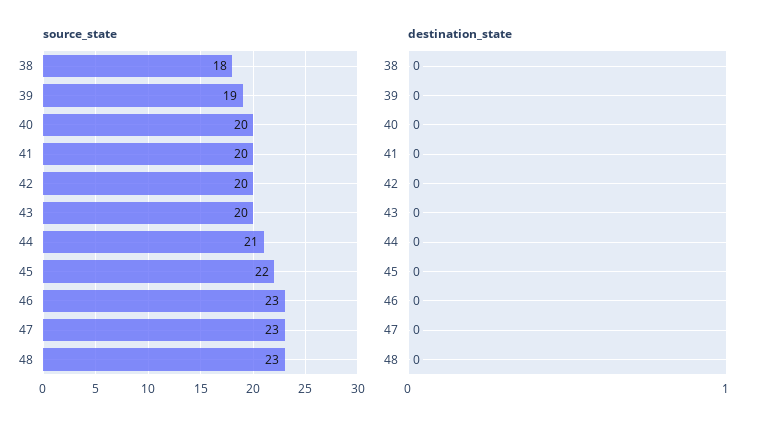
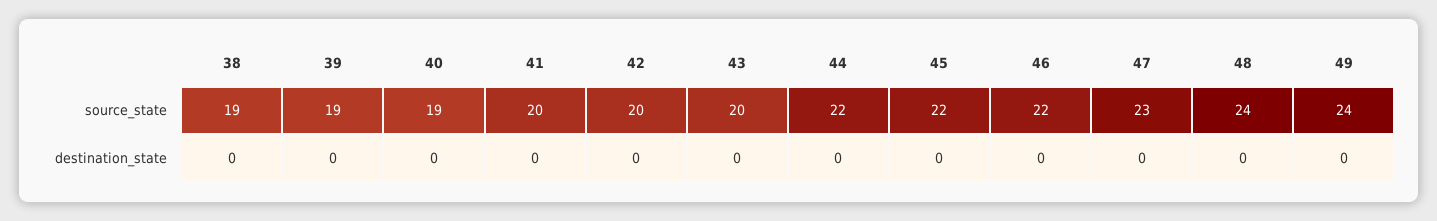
source_state, 38: 18 -> 19
source_state, 40: 20 -> 19
source_state, 44: 21 -> 22
source_state, 46: 23 -> 22
source_state, 48: 23 -> 24
source_state, 49: none -> 24
destination_state, 49: none -> 0

